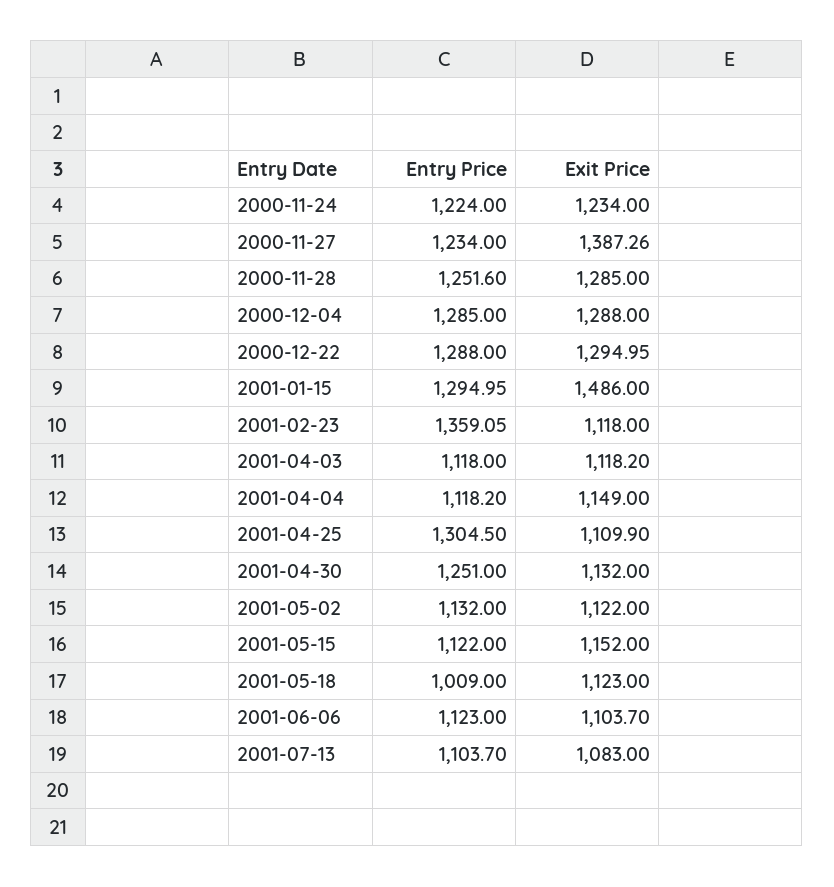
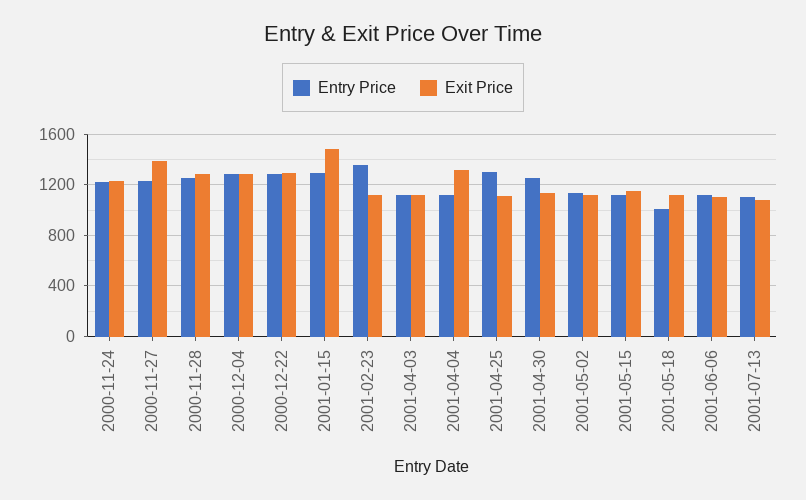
Exit Price, 2001-04-04: 1149 -> 1300

